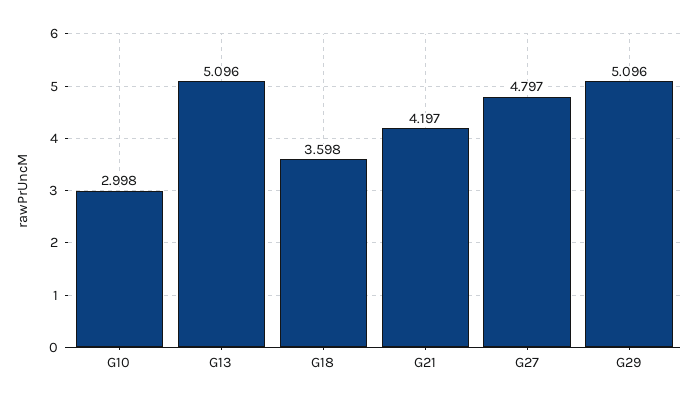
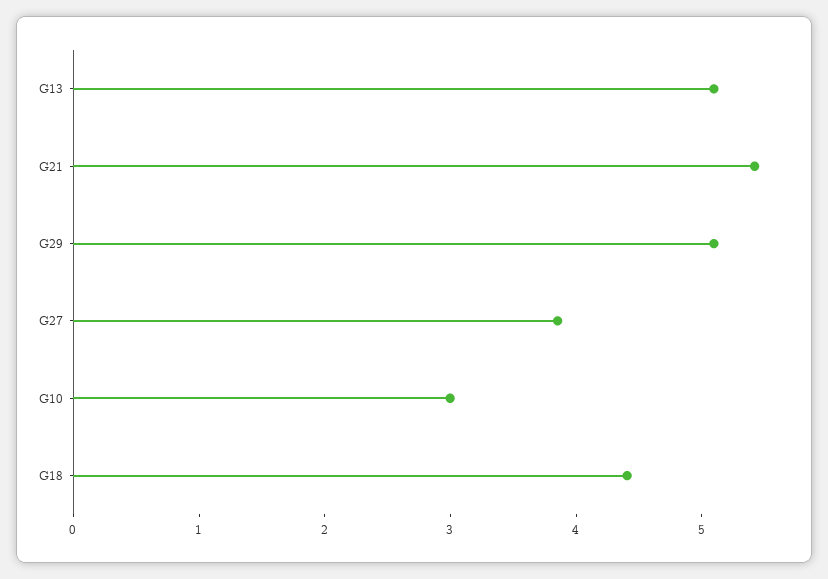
G18: 3.598 -> 4.4
G21: 4.197 -> 5.4
G27: 4.797 -> 3.8

